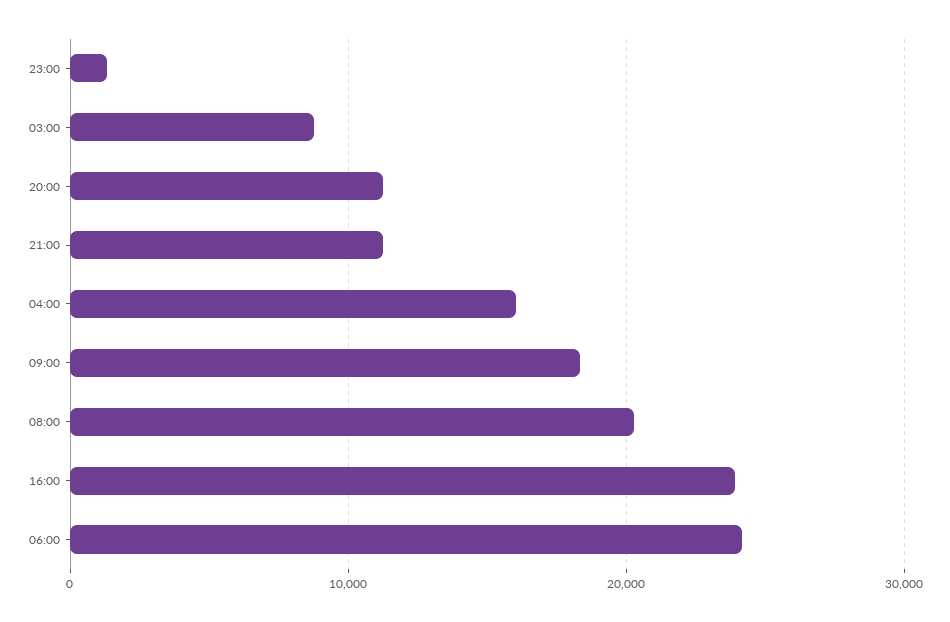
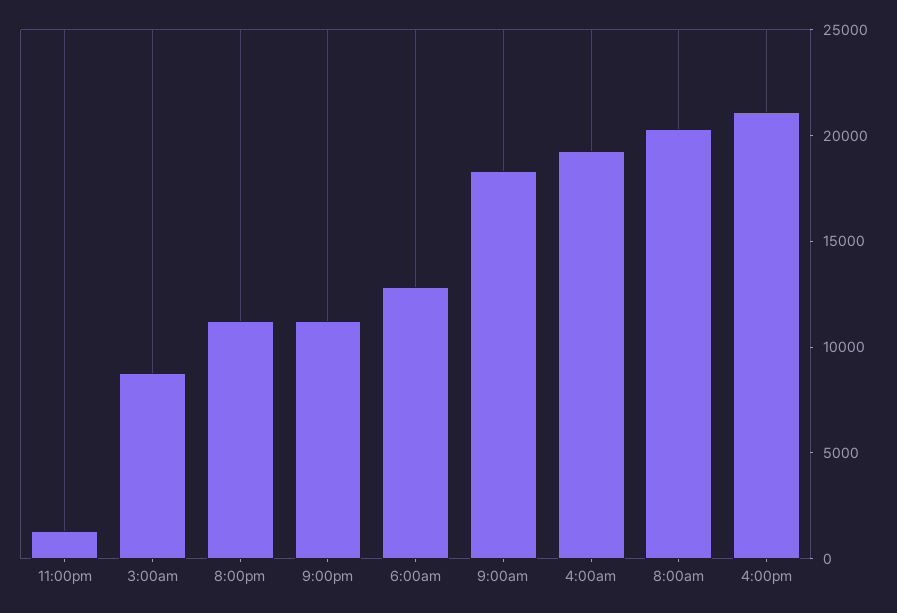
04:00: 16000 -> 19000
16:00: 24000 -> 21000
06:00: 24000 -> 13000

